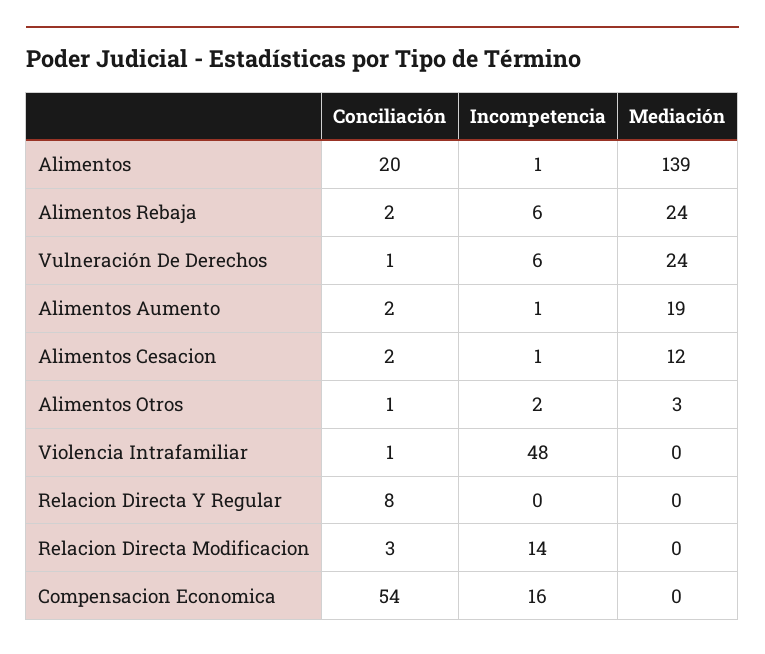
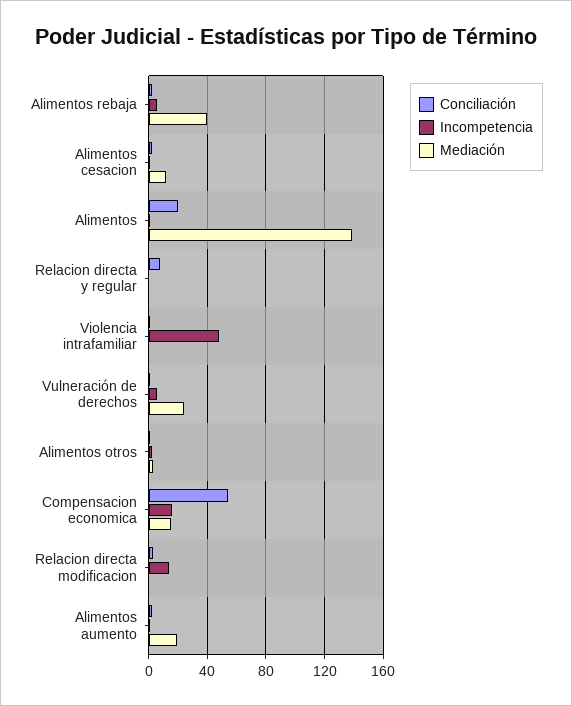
Mediación, Alimentos Rebaja: 24 -> 40
Mediación, Compensacion Economica: 0 -> 15

